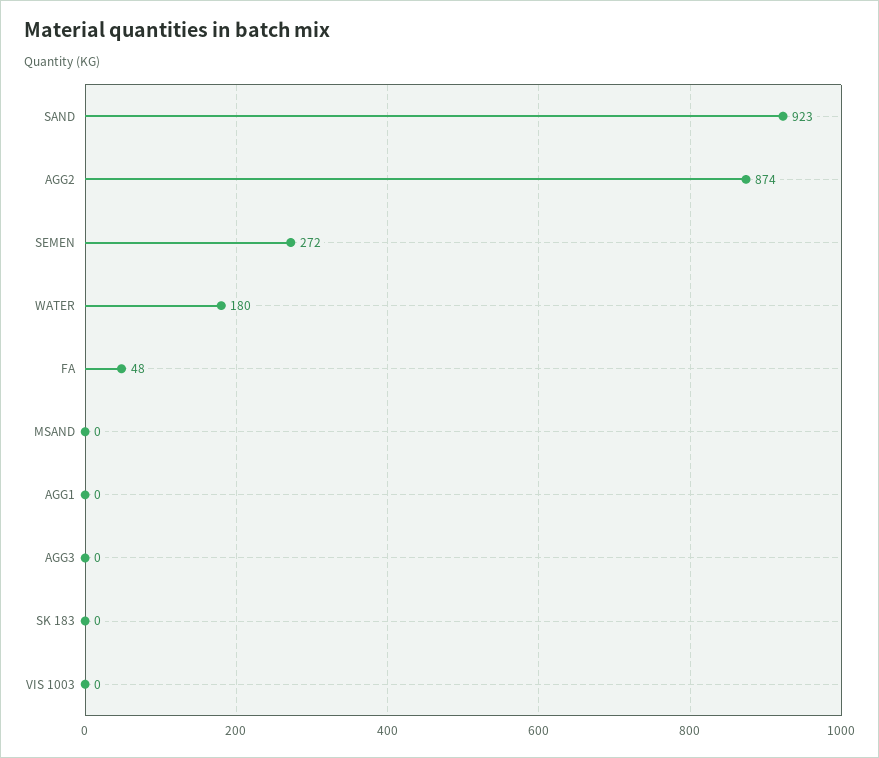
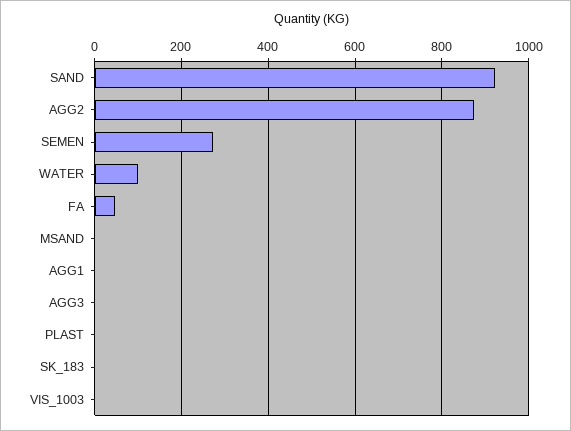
WATER: 180 -> 100
PLAST: none -> 0

